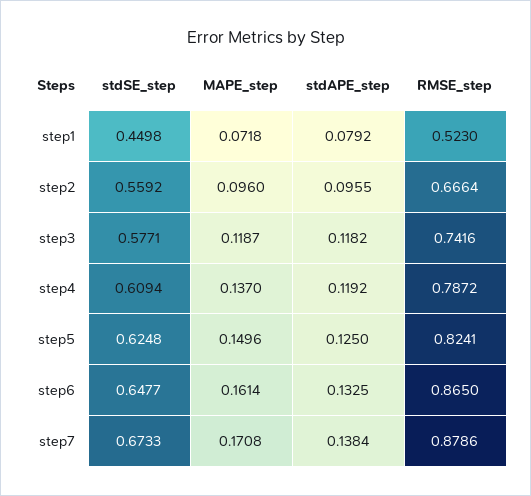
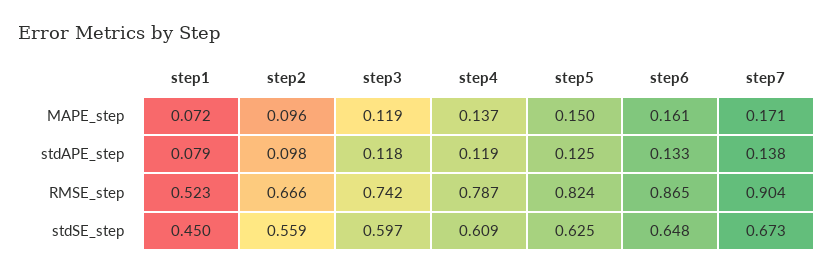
stdAPE_step, step2: 0.0955 -> 0.098
stdSE_step, step3: 0.5771 -> 0.597
RMSE_step, step7: 0.8786 -> 0.904

